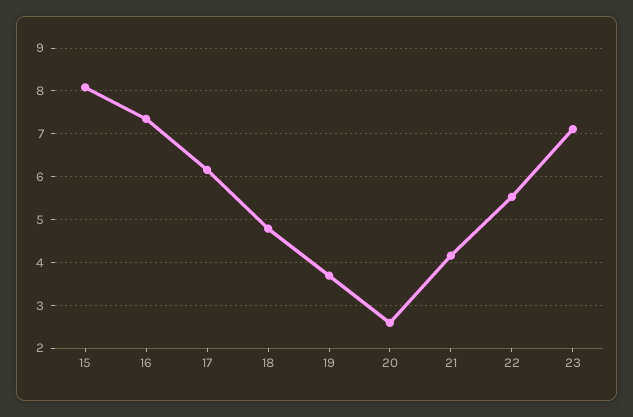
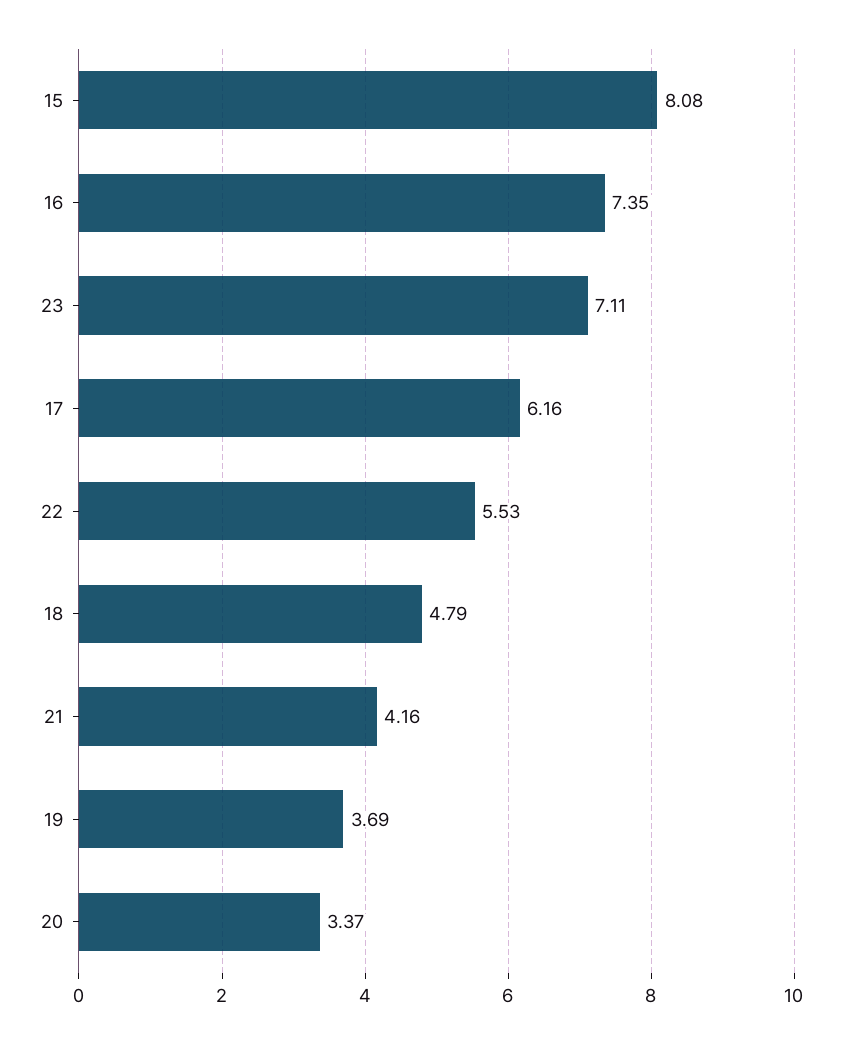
20: 2.6 -> 3.37

